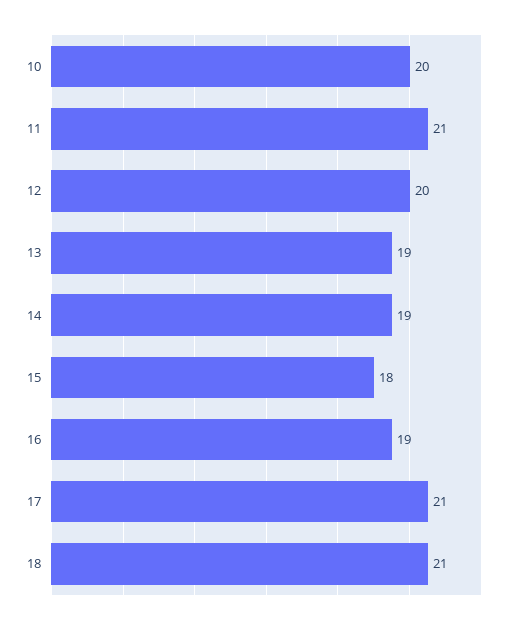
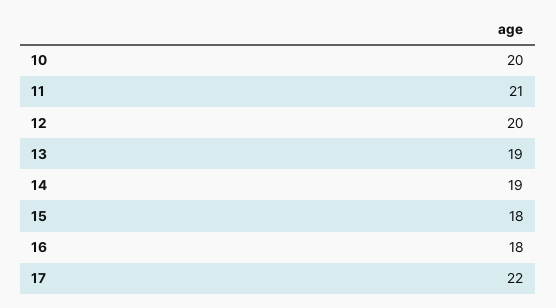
16: 19 -> 18
17: 21 -> 22
18: 21 -> none

